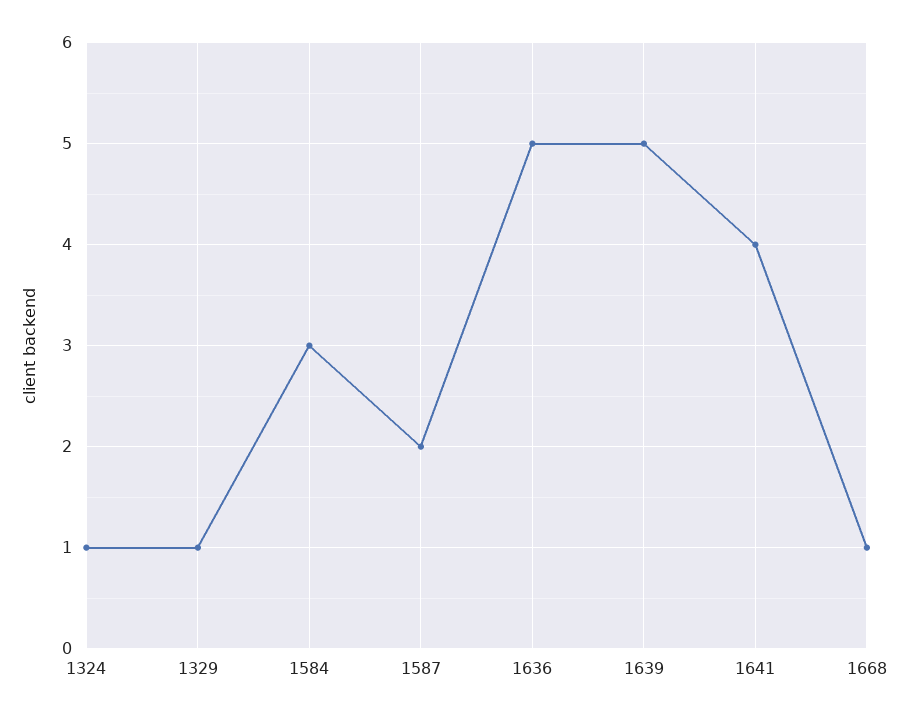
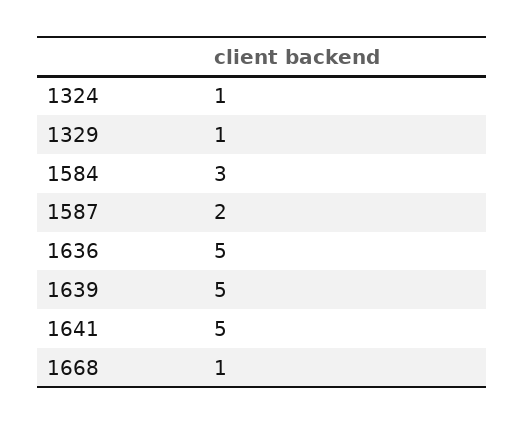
1641: 4 -> 5

